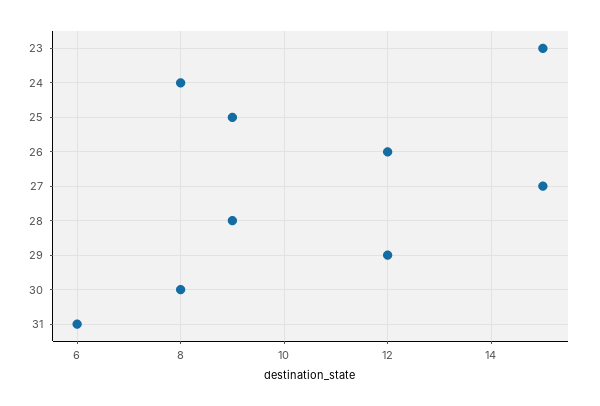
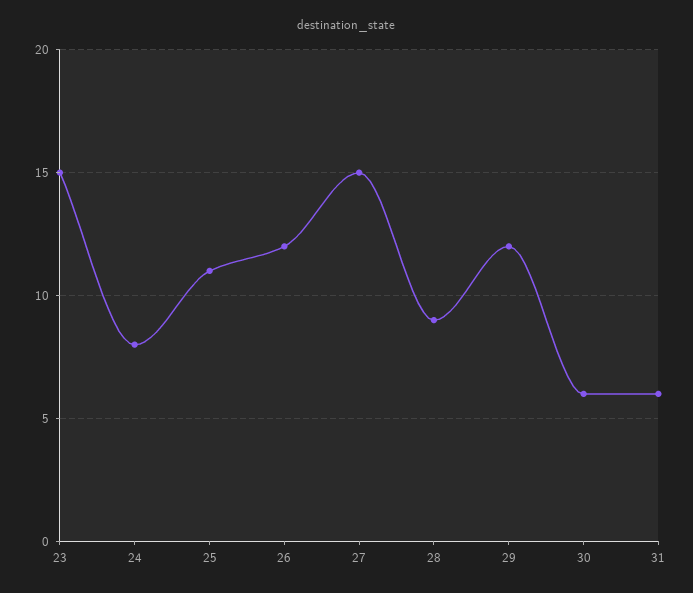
25: 9 -> 11
30: 8 -> 6

